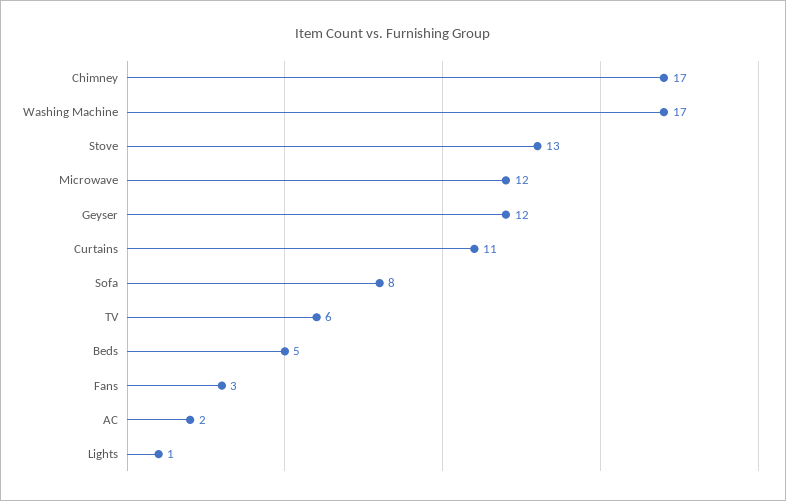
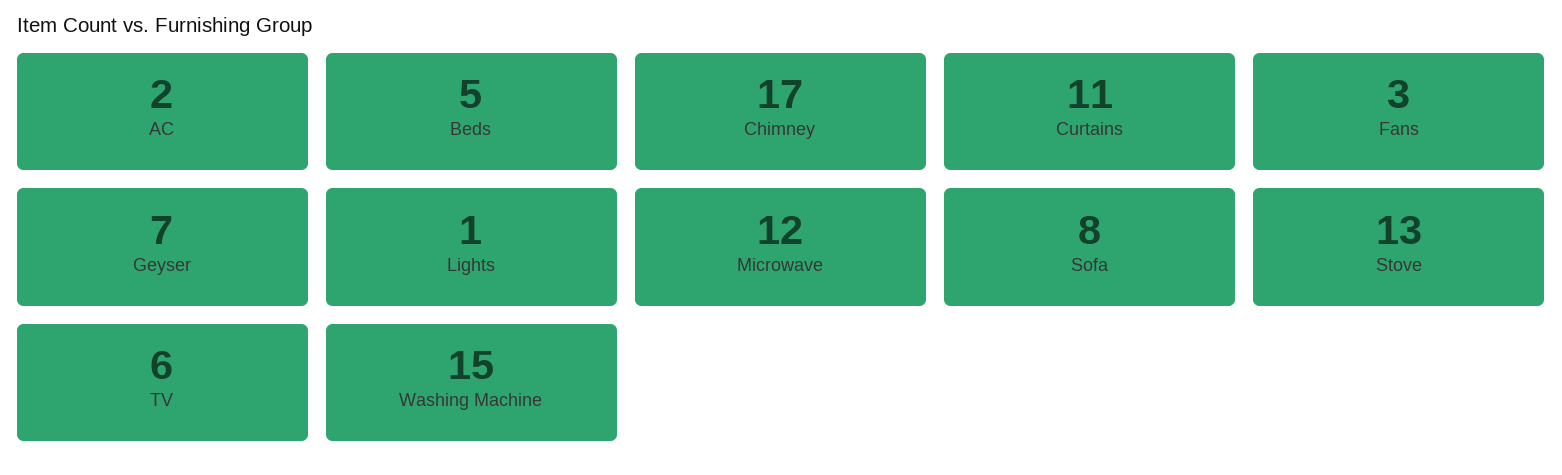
Washing Machine: 17 -> 15
Geyser: 12 -> 7

